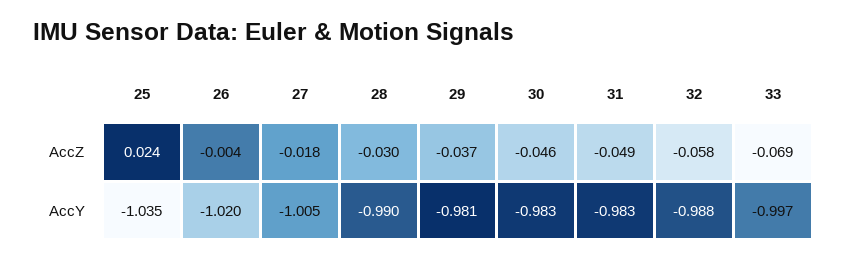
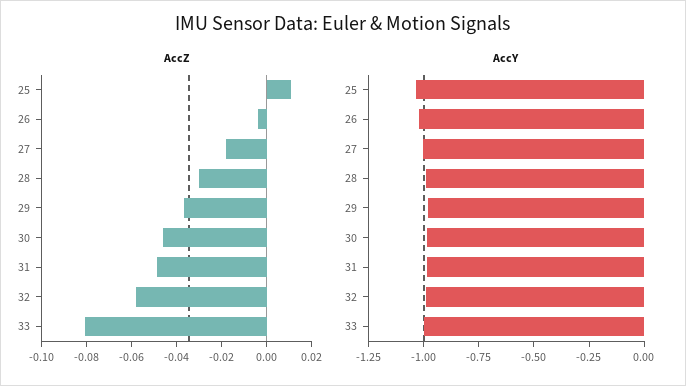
AccZ, 25: 0.024 -> 0.01
AccZ, 33: -0.069 -> -0.08

